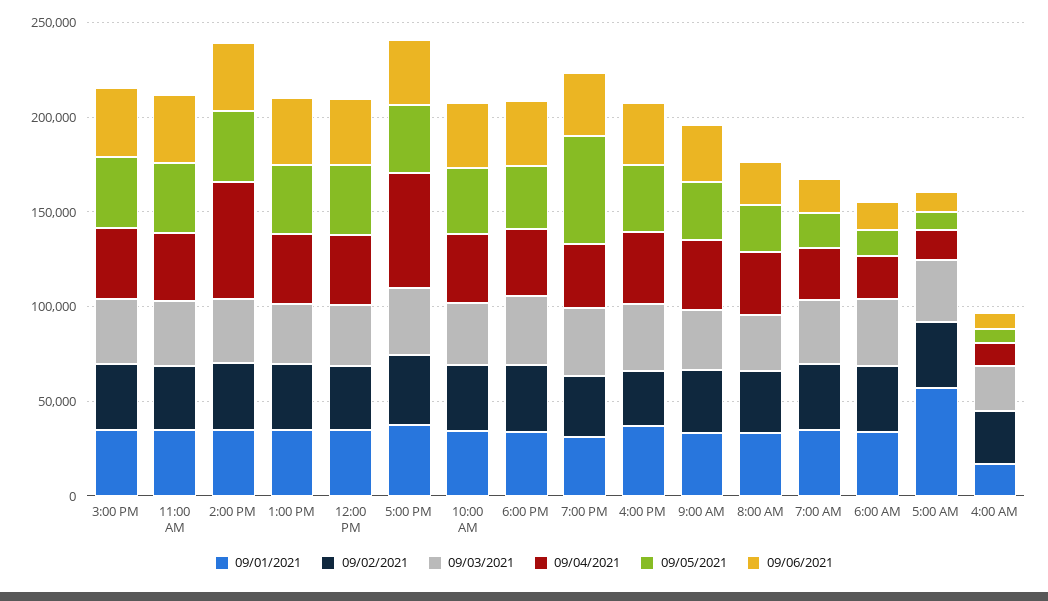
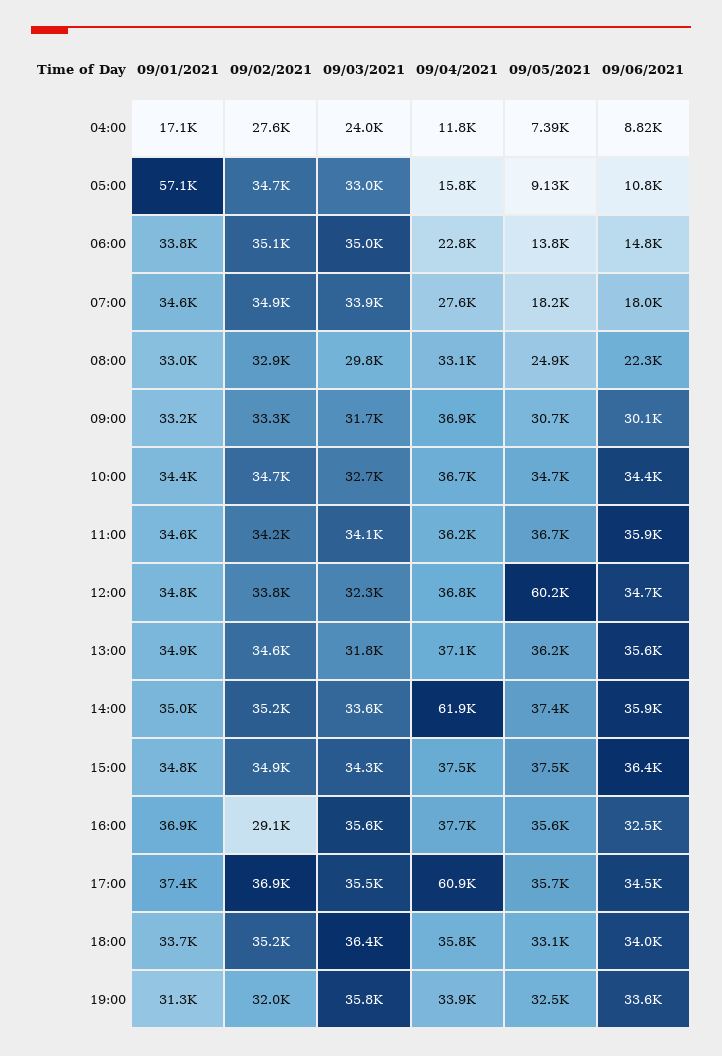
09/05/2021, 12:00 PM: 40000 -> 60200
09/05/2021, 7:00 PM: 60000 -> 32500

